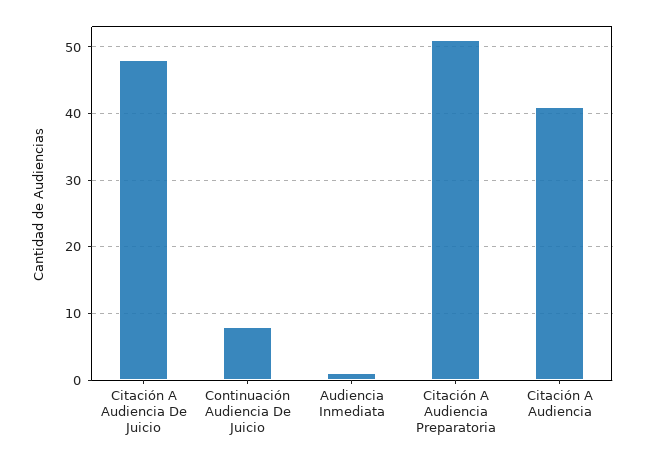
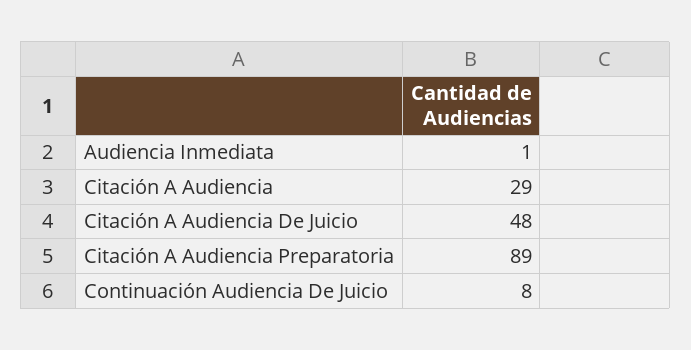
Citación A Audiencia Preparatoria: 51 -> 89
Citación A Audiencia: 41 -> 29

